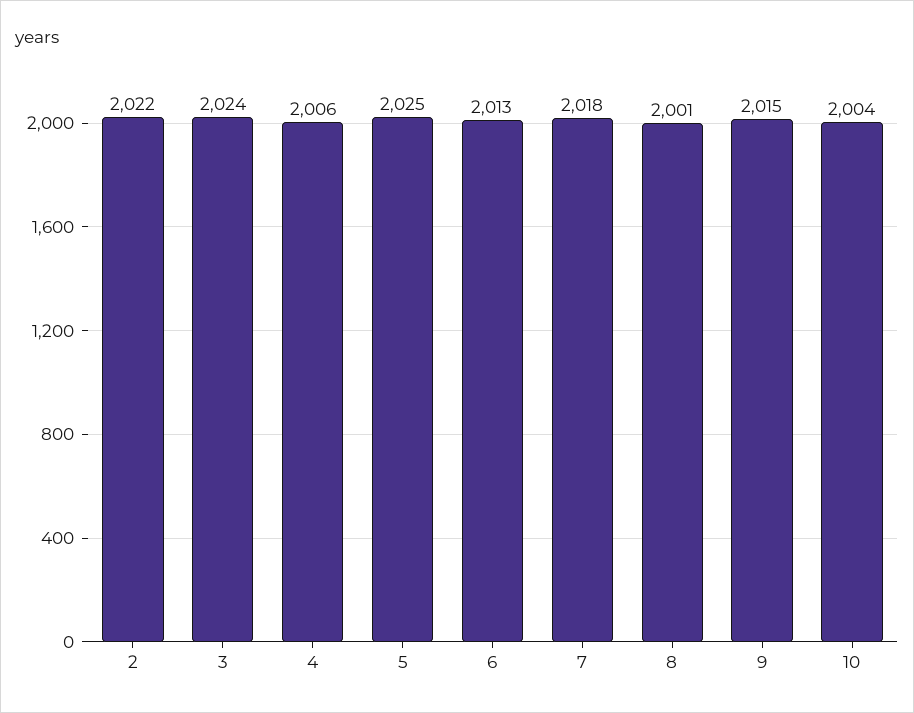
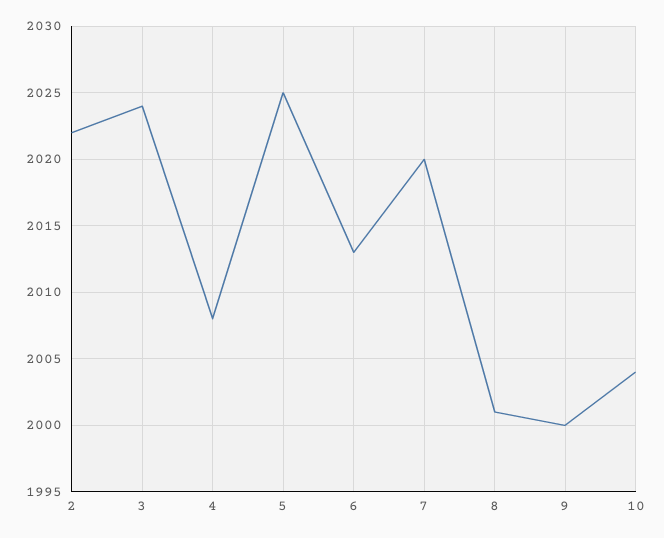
4: 2006 -> 2008
7: 2018 -> 2020
9: 2015 -> 2000

